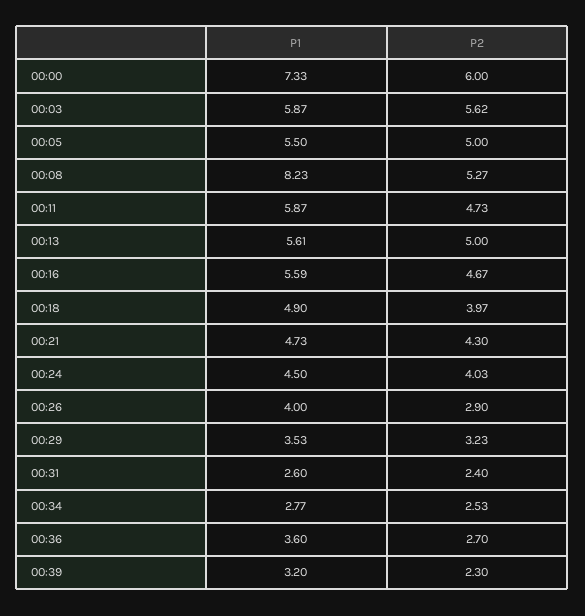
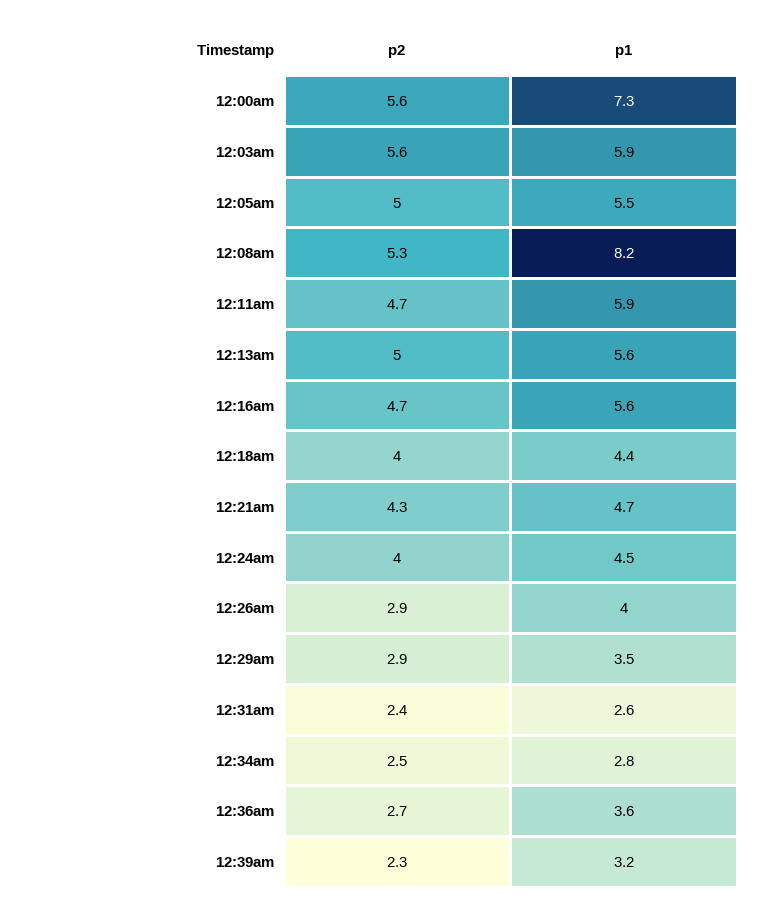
P2, 00:00: 6 -> 5.6
P1, 00:18: 4.9 -> 4.4
P2, 00:29: 3.23 -> 2.9

